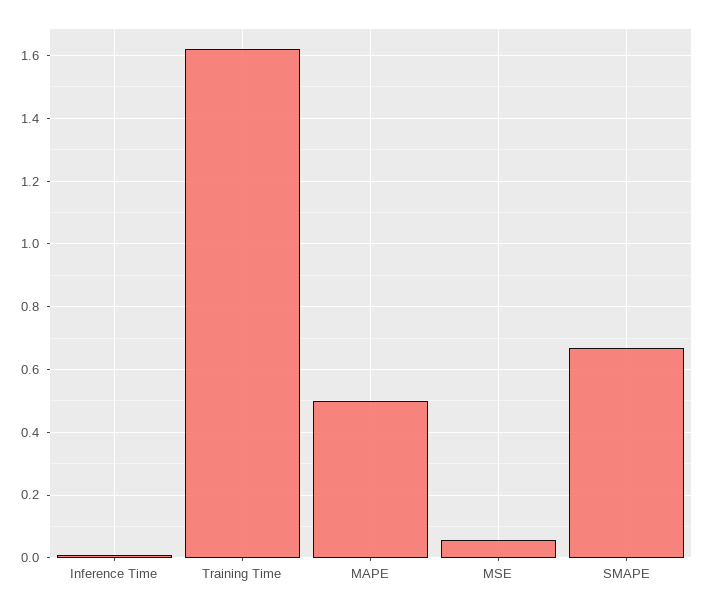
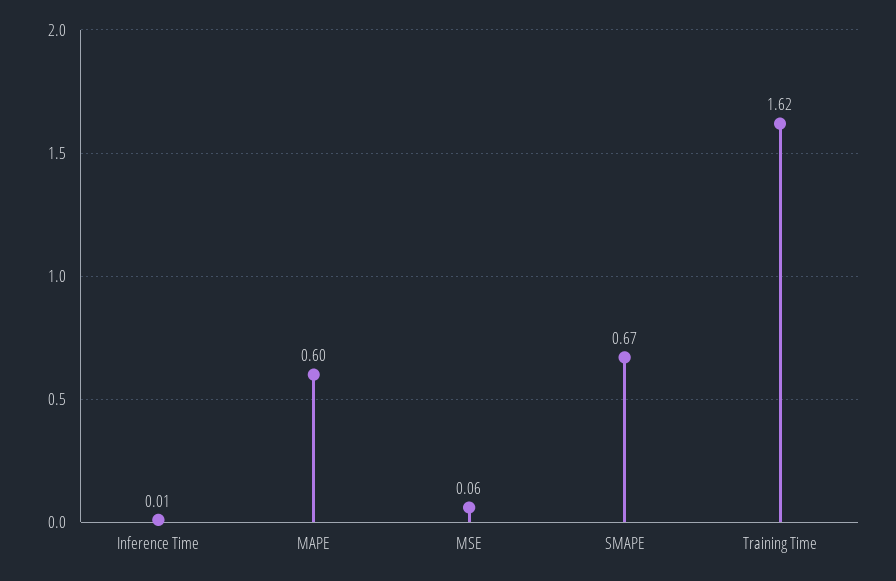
MAPE: 0.5 -> 0.6

